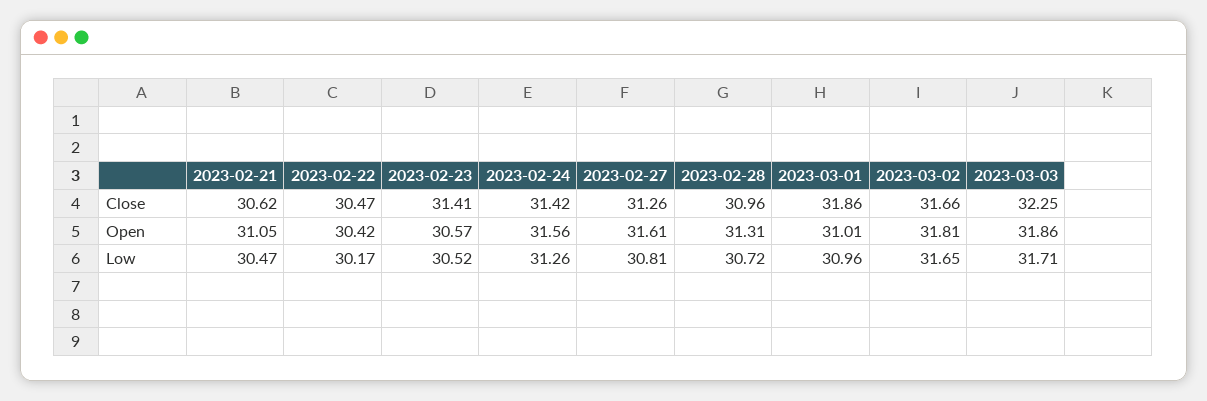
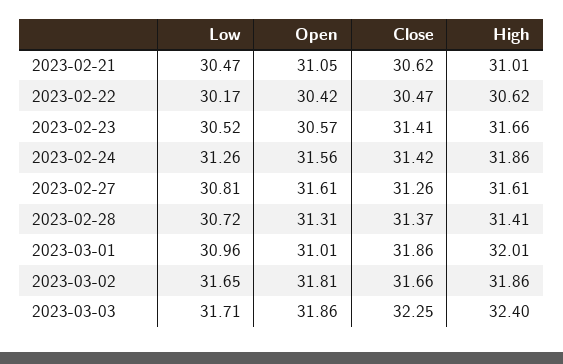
2023-02-28, Close: 30.96 -> 31.37
2023-02-21, High: none -> 31.01
2023-02-22, High: none -> 30.62
2023-02-23, High: none -> 31.66
2023-02-24, High: none -> 31.86
2023-02-27, High: none -> 31.61
2023-02-28, High: none -> 31.41
2023-03-01, High: none -> 32.01
2023-03-02, High: none -> 31.86
2023-03-03, High: none -> 32.4

